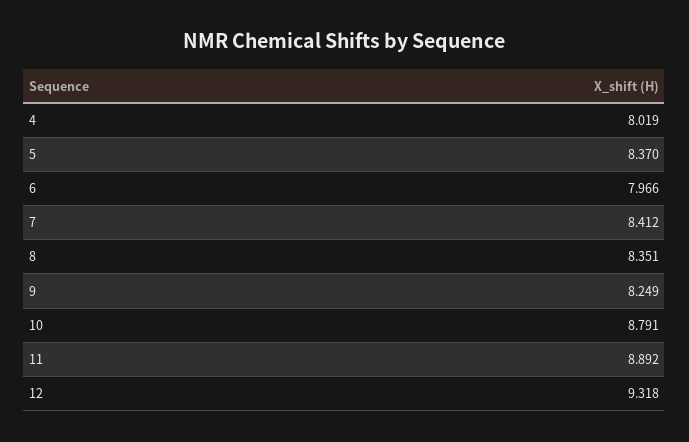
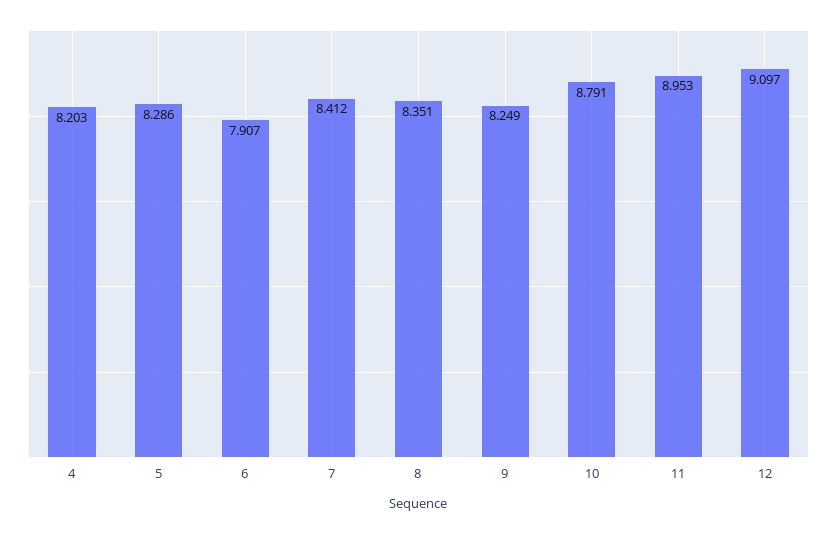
4: 8.019 -> 8.203
5: 8.37 -> 8.286
6: 7.966 -> 7.907
11: 8.892 -> 8.953
12: 9.318 -> 9.097

